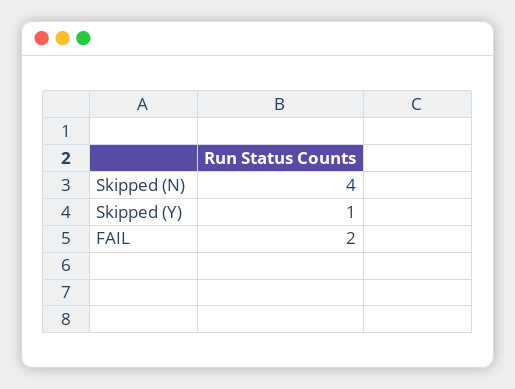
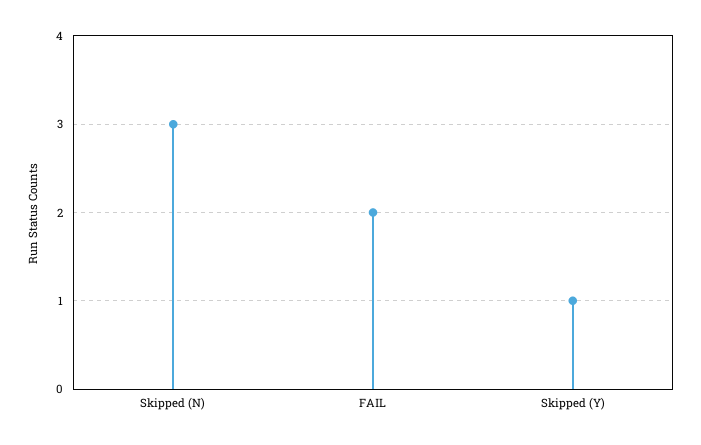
Skipped (N): 4 -> 3

